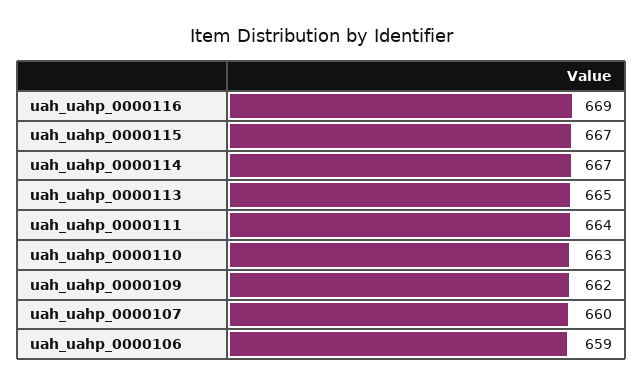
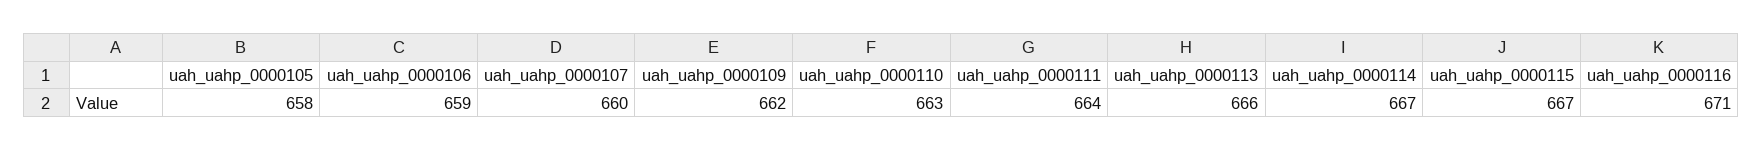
uah_uahp_0000116: 669 -> 671
uah_uahp_0000113: 665 -> 666
uah_uahp_0000105: none -> 658

